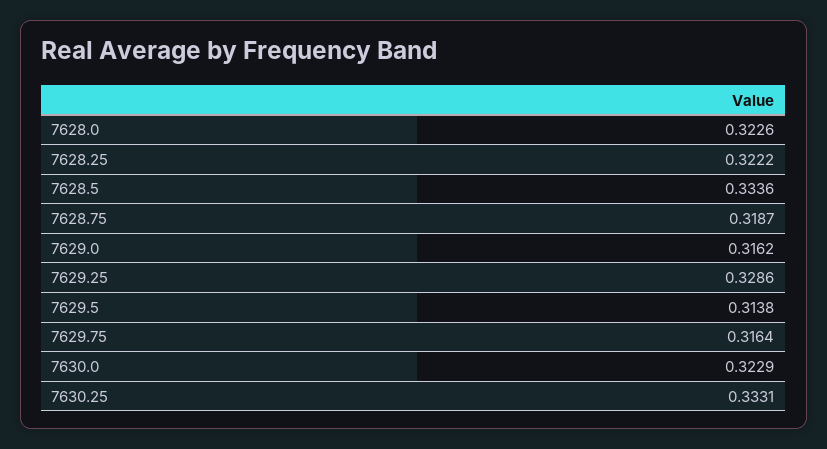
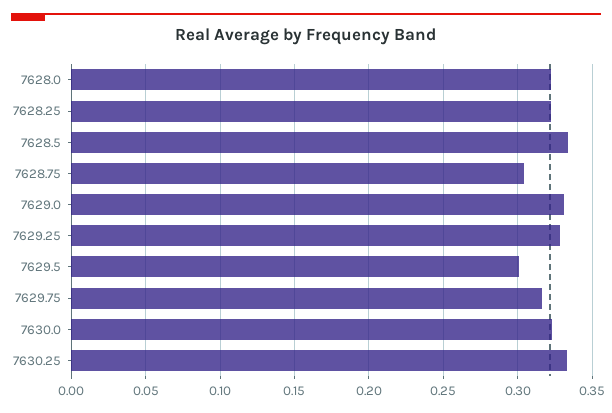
7628.75: 0.3187 -> 0.305
7629.0: 0.3162 -> 0.33
7629.5: 0.3138 -> 0.3

